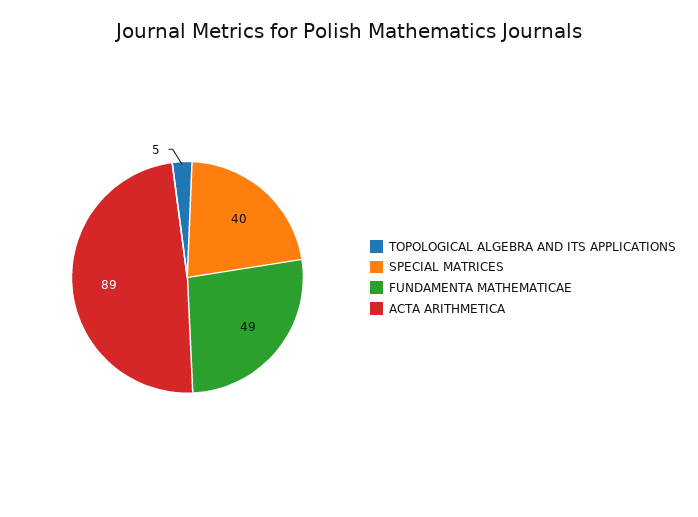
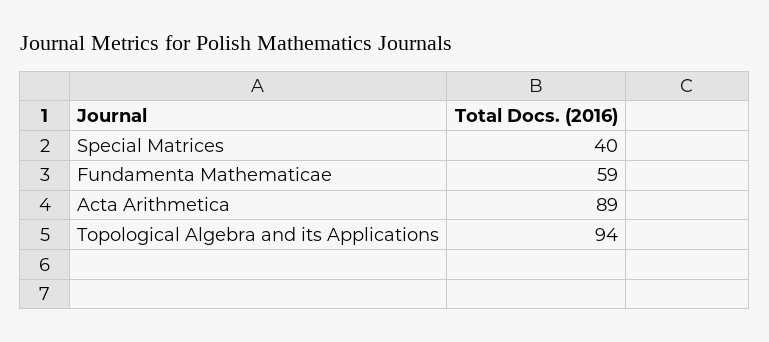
TOPOLOGICAL ALGEBRA AND ITS APPLICATIONS: 5 -> 94
FUNDAMENTA MATHEMATICAE: 49 -> 59

